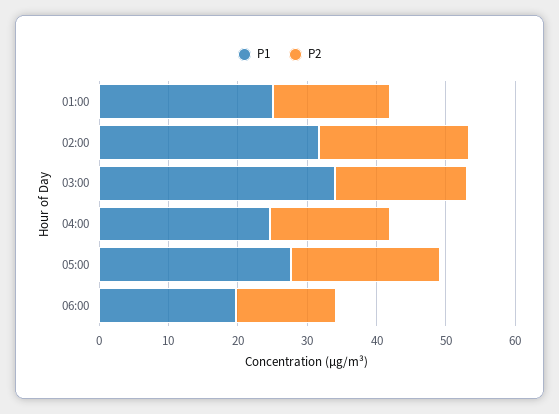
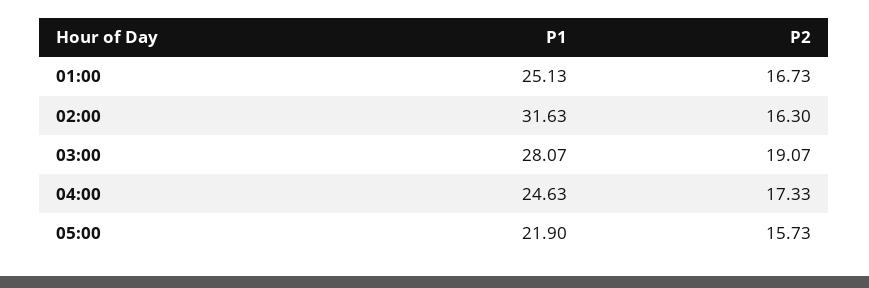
P2, 02:00: 22 -> 16.3
P1, 03:00: 34 -> 28.07
P1, 05:00: 28 -> 21.9
P2, 05:00: 22 -> 15.73
P1, 06:00: 20 -> none
P2, 06:00: 14 -> none

